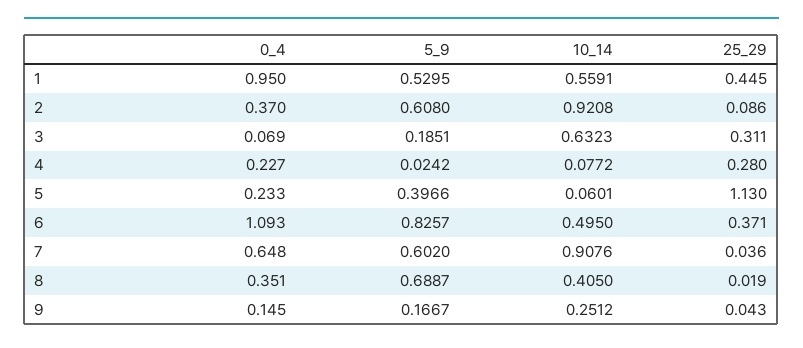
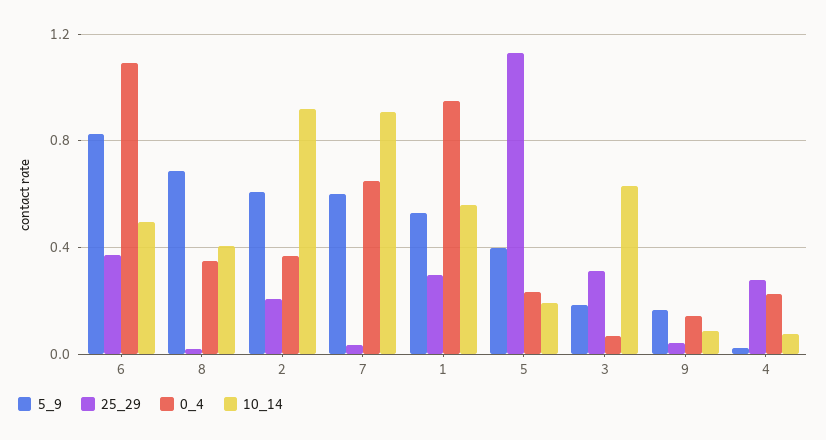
25_29, 1: 0.445 -> 0.3
25_29, 2: 0.086 -> 0.2
10_14, 5: 0.0601 -> 0.2
10_14, 9: 0.2512 -> 0.1

